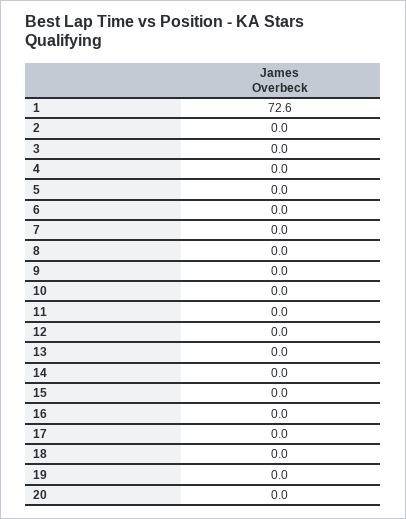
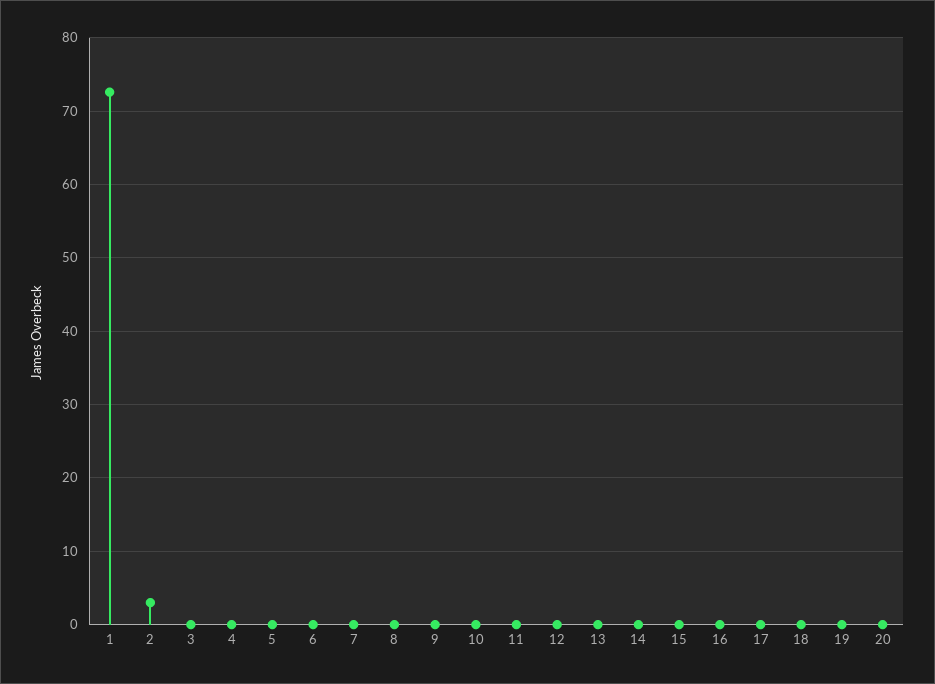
2: 0 -> 3

